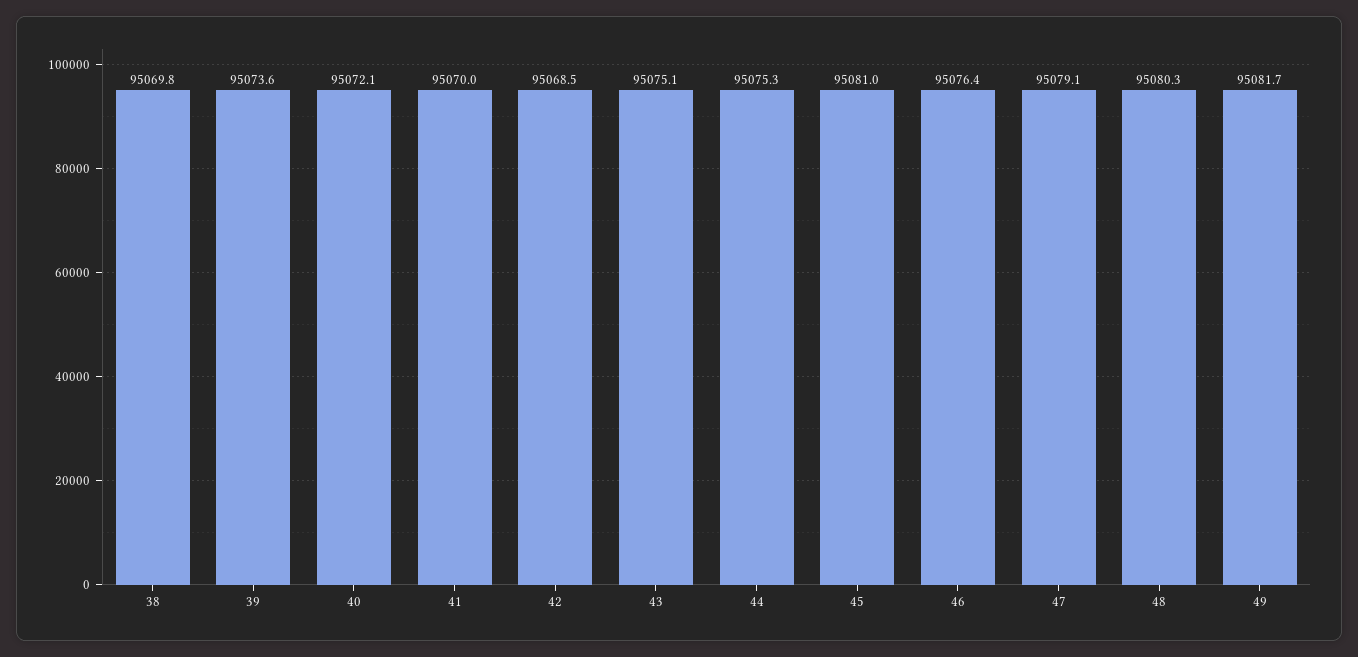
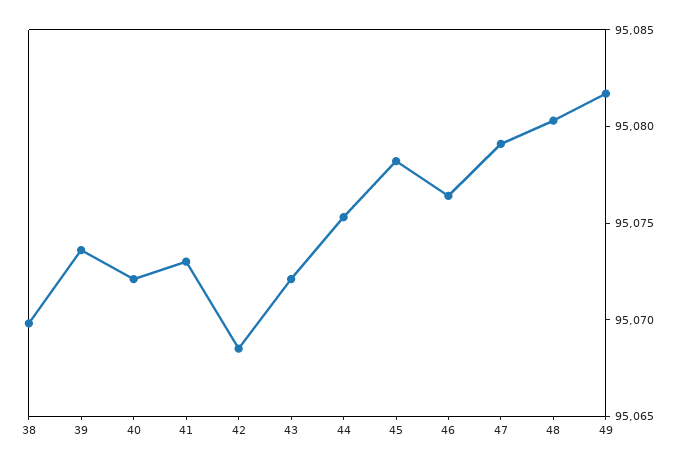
41: 95070 -> 95073
43: 95075.1 -> 95072
45: 95081 -> 95078

